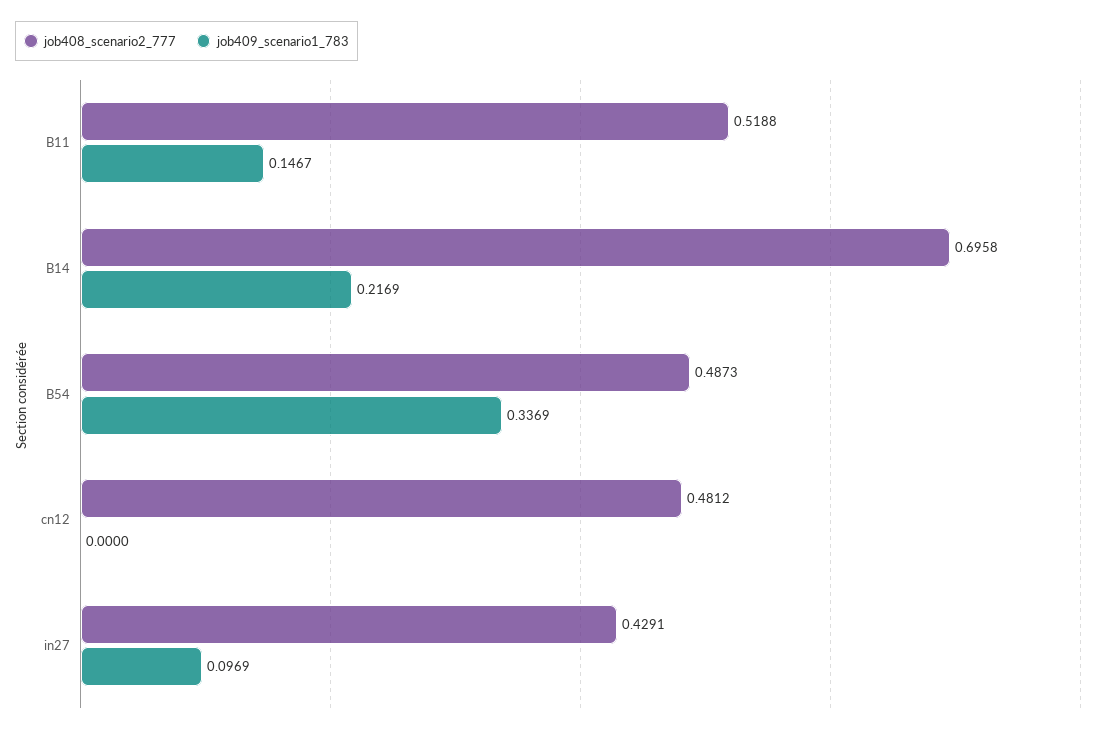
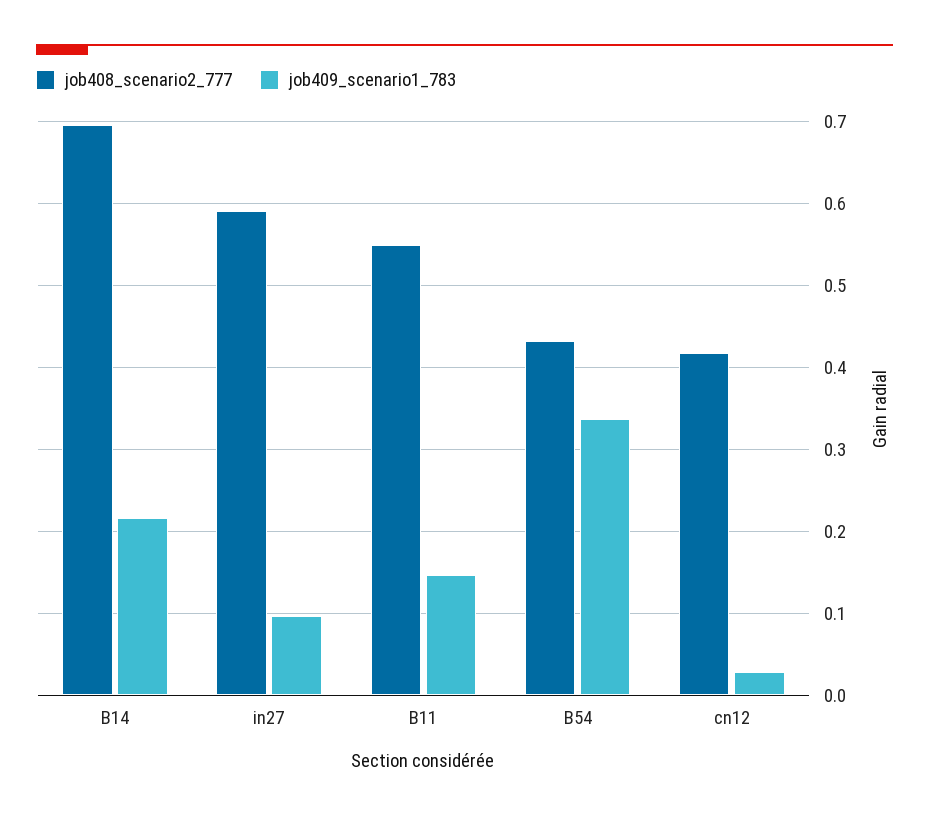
job408_scenario2_777, B11: 0.5188 -> 0.55
job408_scenario2_777, B54: 0.4873 -> 0.43
job408_scenario2_777, cn12: 0.4812 -> 0.42
job409_scenario1_783, cn12: 0 -> 0.03
job408_scenario2_777, in27: 0.4291 -> 0.59

